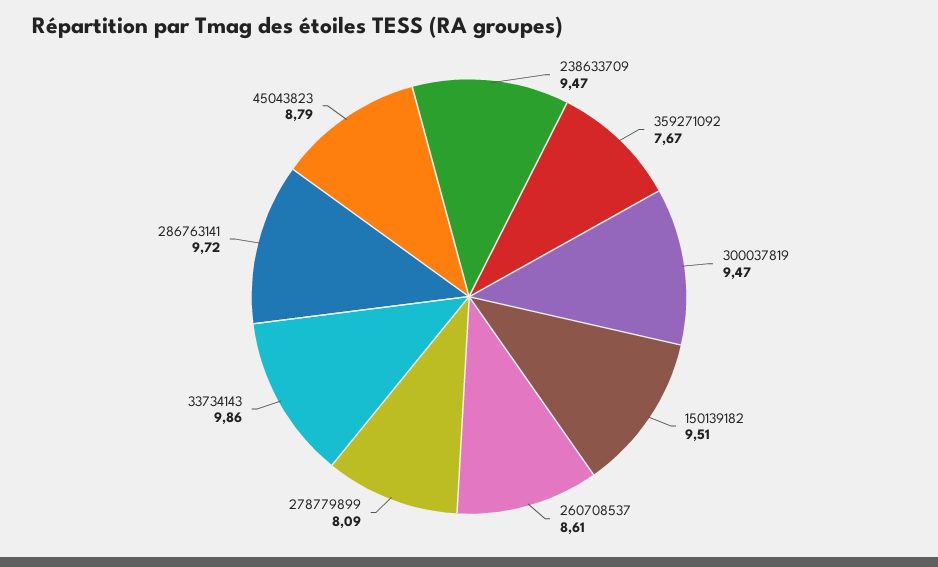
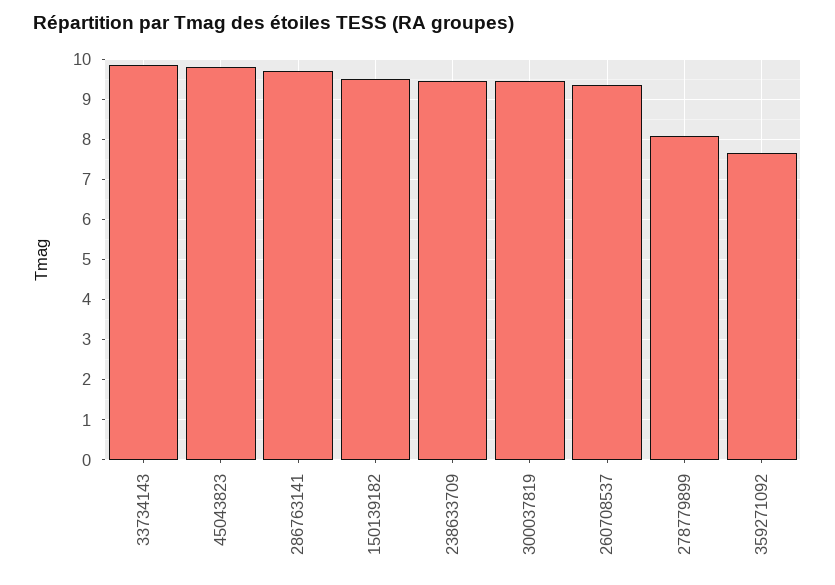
260708537: 8.61 -> 9.4
45043823: 8.79 -> 9.8

